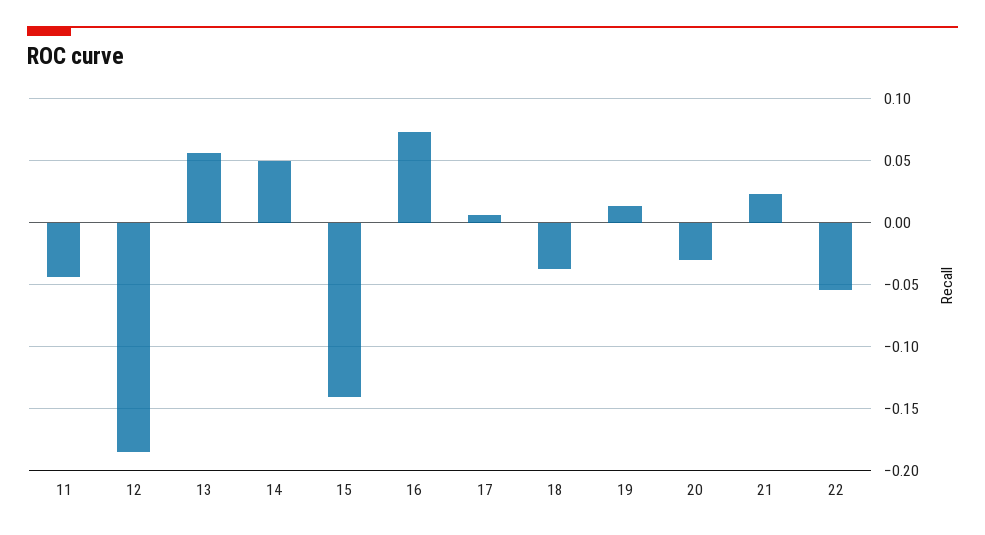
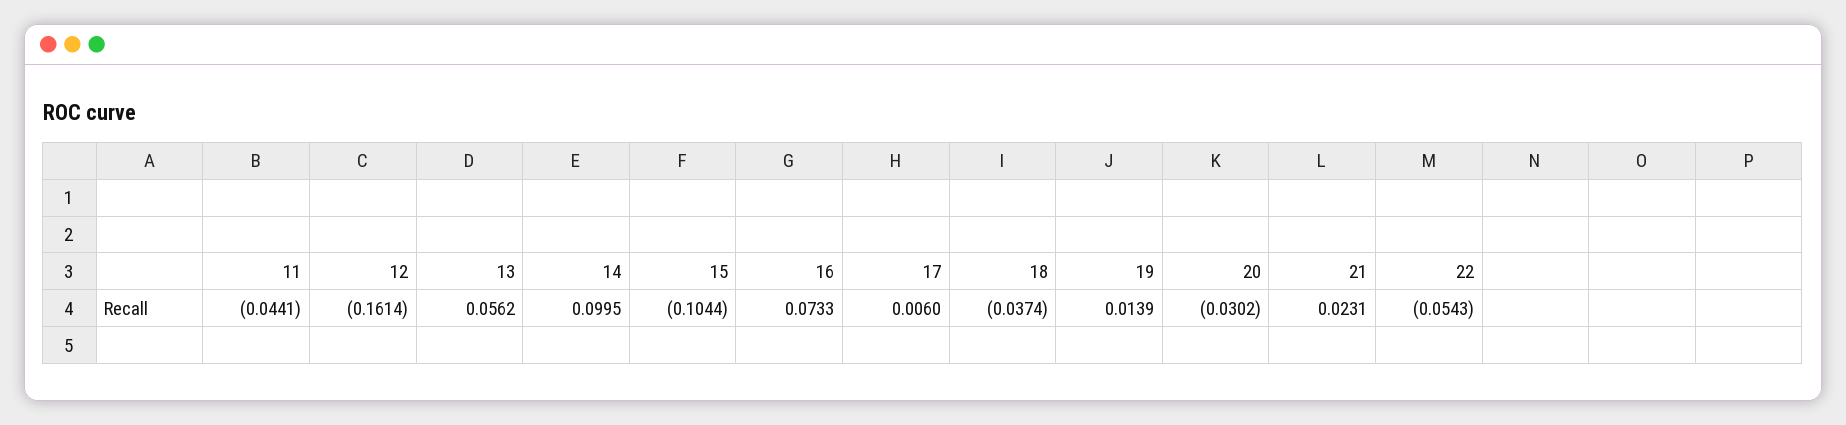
12: -0.185 -> -0.1614
14: 0.05 -> 0.0995
15: -0.14 -> -0.1044

